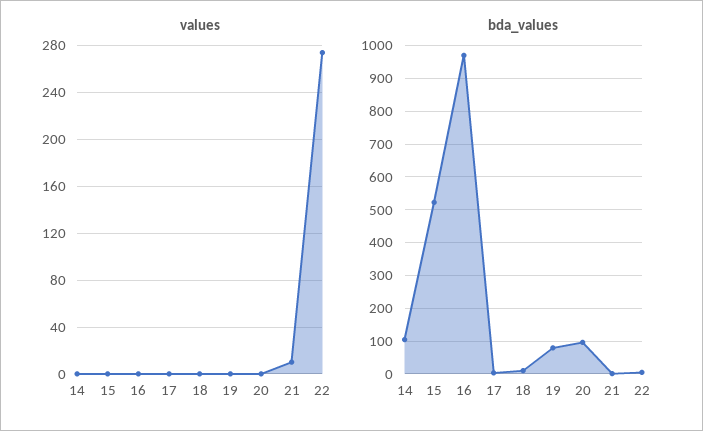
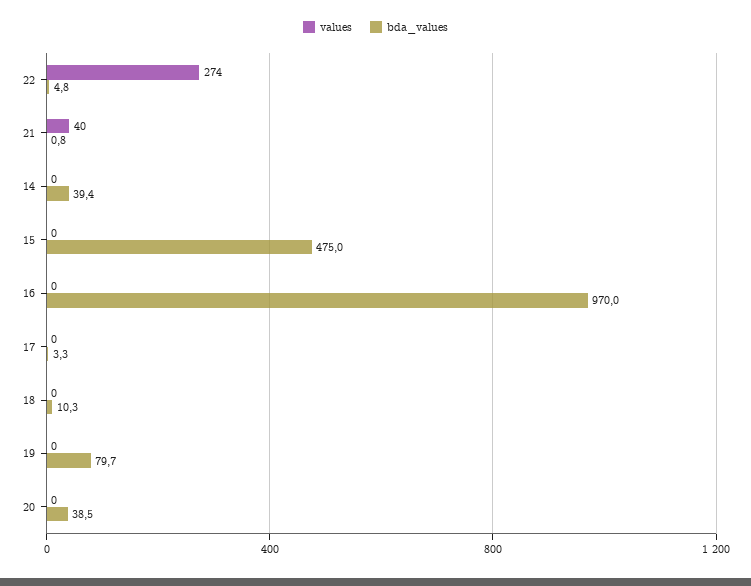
values, 21: 10 -> 40
bda_values, 14: 100 -> 39.4
bda_values, 15: 520 -> 475
bda_values, 20: 100 -> 38.5

